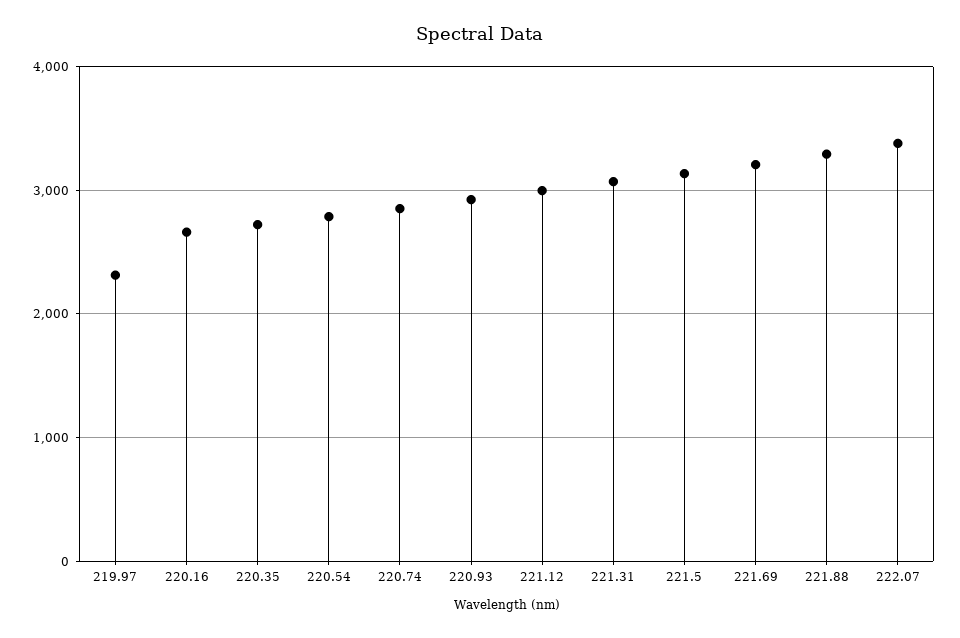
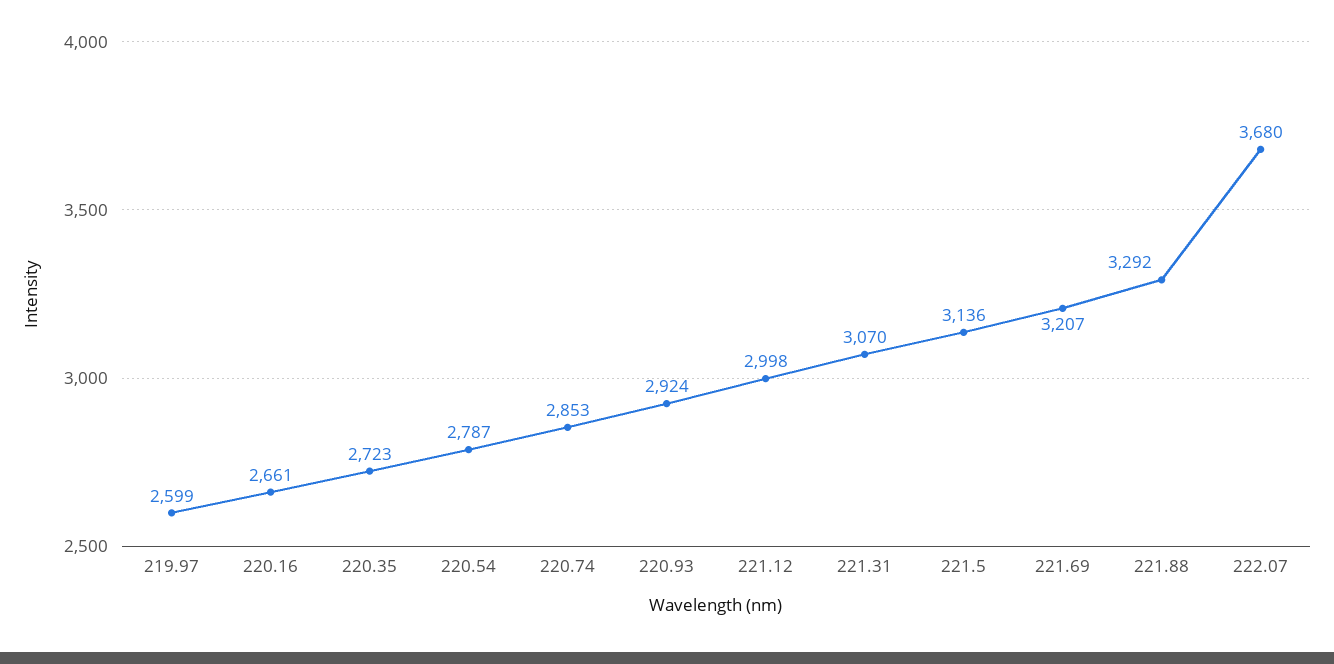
219.97: 2300 -> 2599
222.07: 3400 -> 3680

